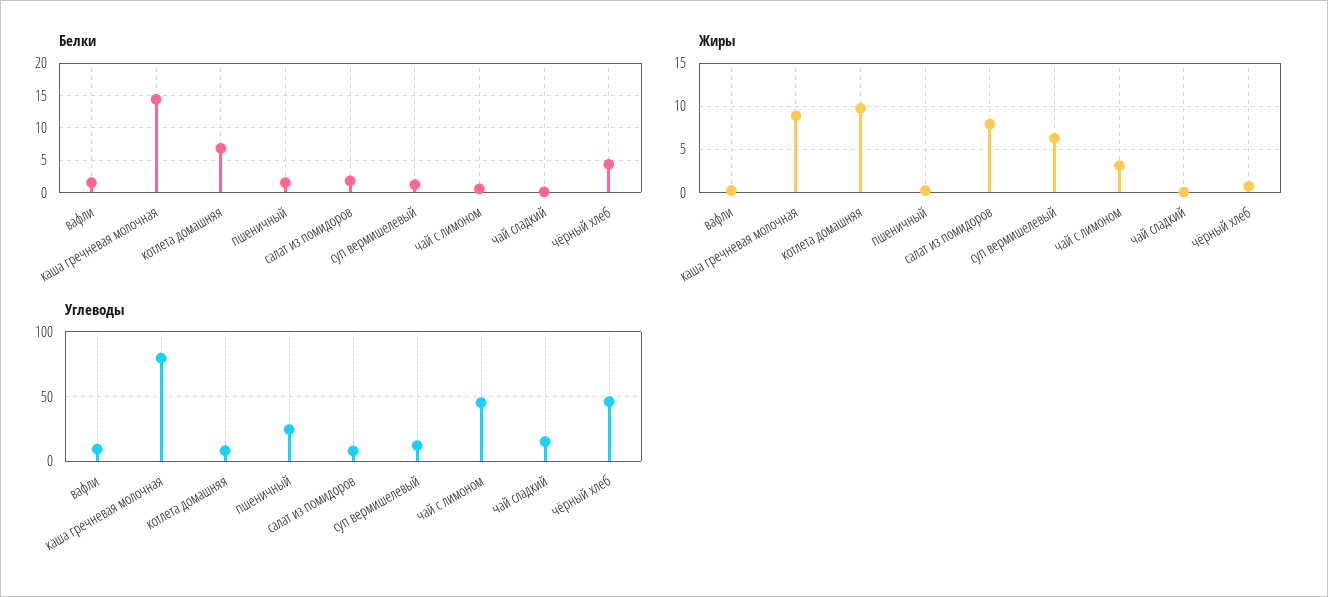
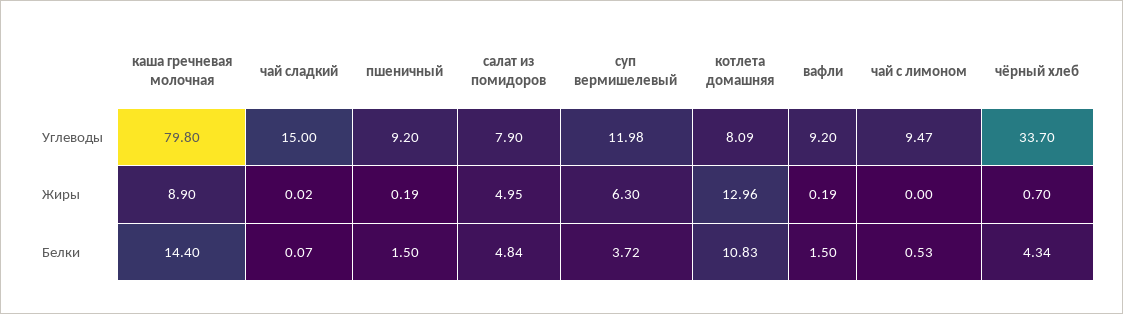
Белки, котлета домашняя: 7 -> 10.83
Белки, салат из помидоров: 2 -> 4.84
Белки, суп вермишелевый: 1 -> 3.72
Жиры, котлета домашняя: 10 -> 12.96
Жиры, салат из помидоров: 8 -> 4.95
Жиры, чай с лимоном: 3 -> 0
Углеводы, пшеничный: 25 -> 9.2
Углеводы, чай с лимоном: 45 -> 9.47
Углеводы, чёрный хлеб: 45 -> 33.7

